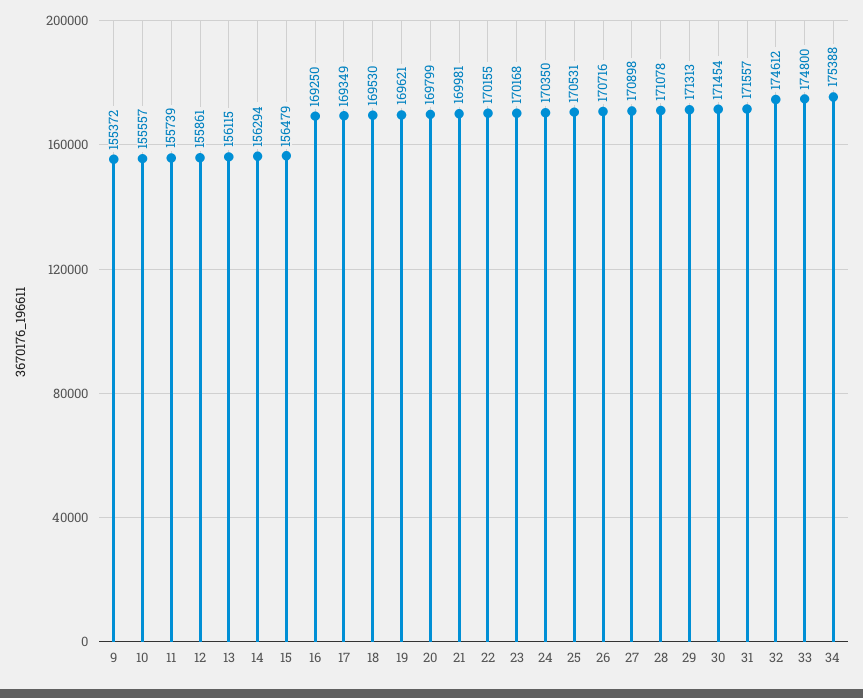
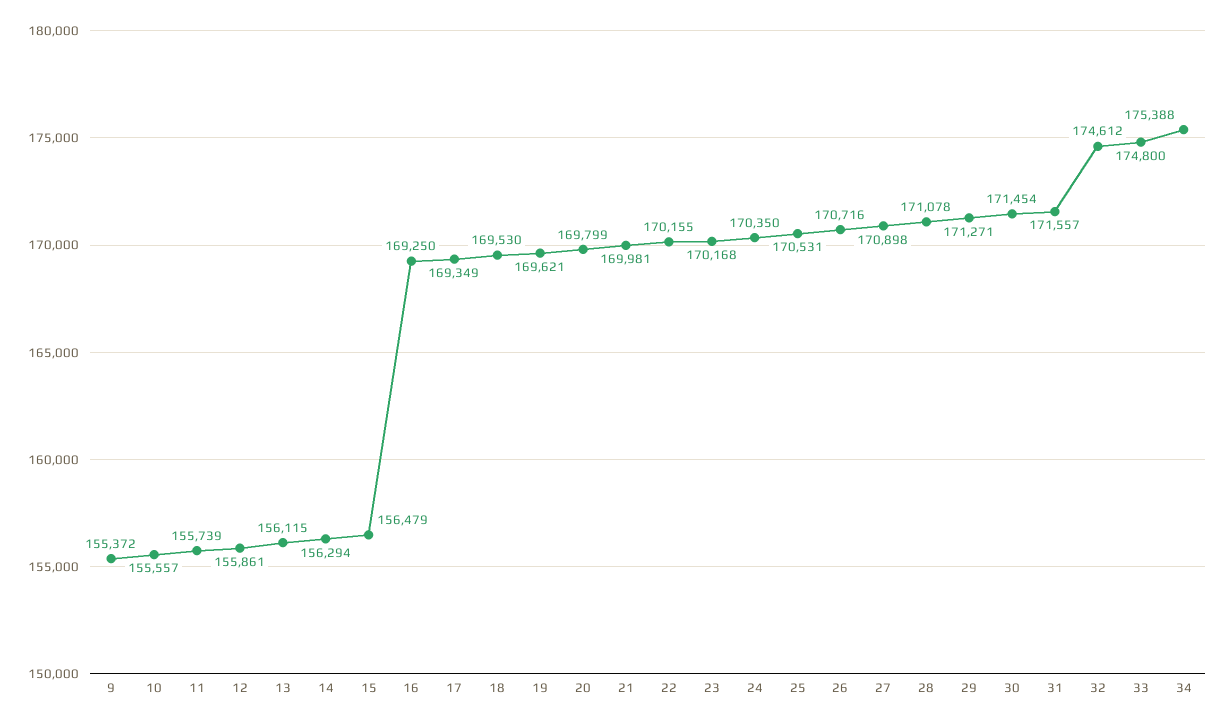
29: 171313 -> 171271

